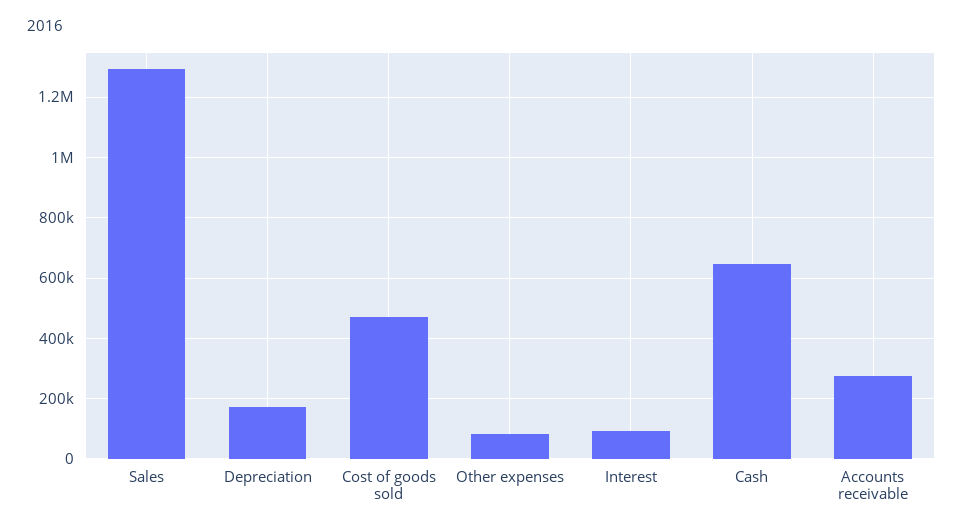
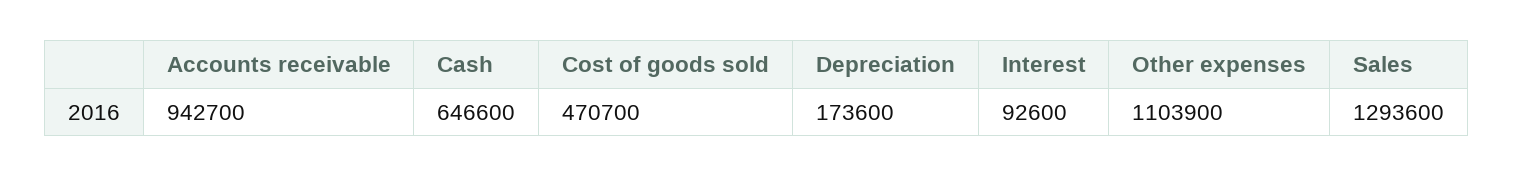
Other expenses: 80000 -> 1103900
Accounts receivable: 280000 -> 942700

